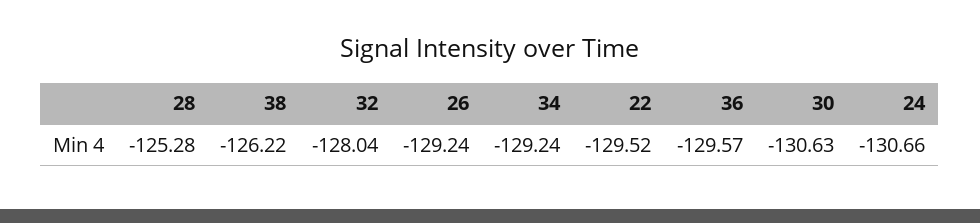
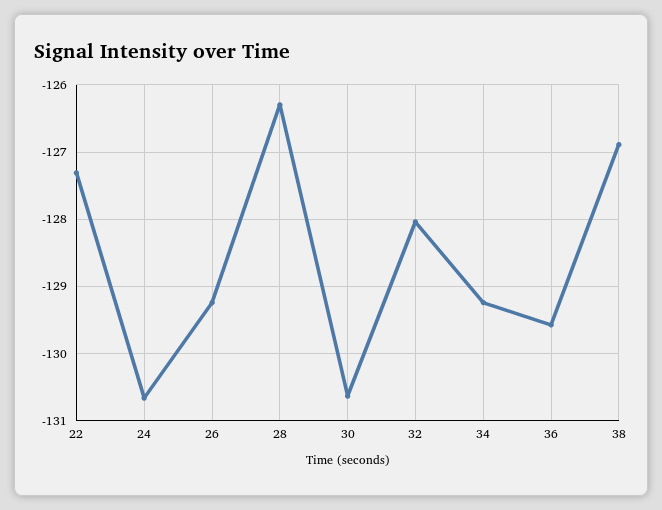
28: -125.28 -> -126.3
38: -126.22 -> -126.9
22: -129.52 -> -127.3

